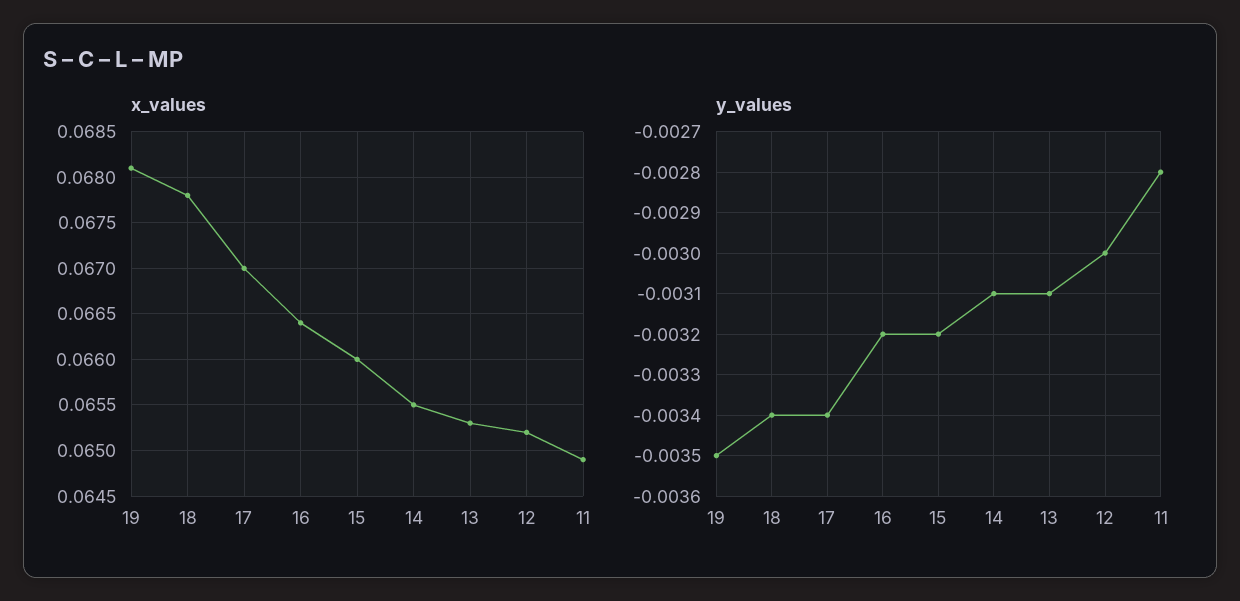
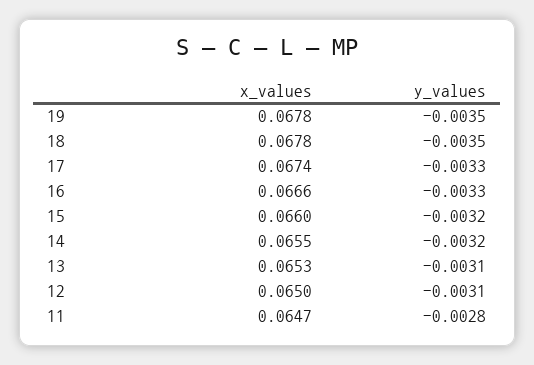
x_values, 19: 0.0681 -> 0.0678
x_values, 17: 0.067 -> 0.0674
x_values, 16: 0.0664 -> 0.0666
x_values, 12: 0.0652 -> 0.065
x_values, 11: 0.0649 -> 0.0647
y_values, 18: -0.0034 -> -0.0035
y_values, 17: -0.0034 -> -0.0033
y_values, 16: -0.0032 -> -0.0033
y_values, 14: -0.0031 -> -0.0032
y_values, 12: -0.003 -> -0.0031

